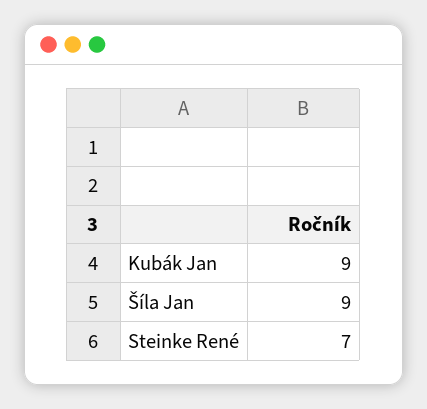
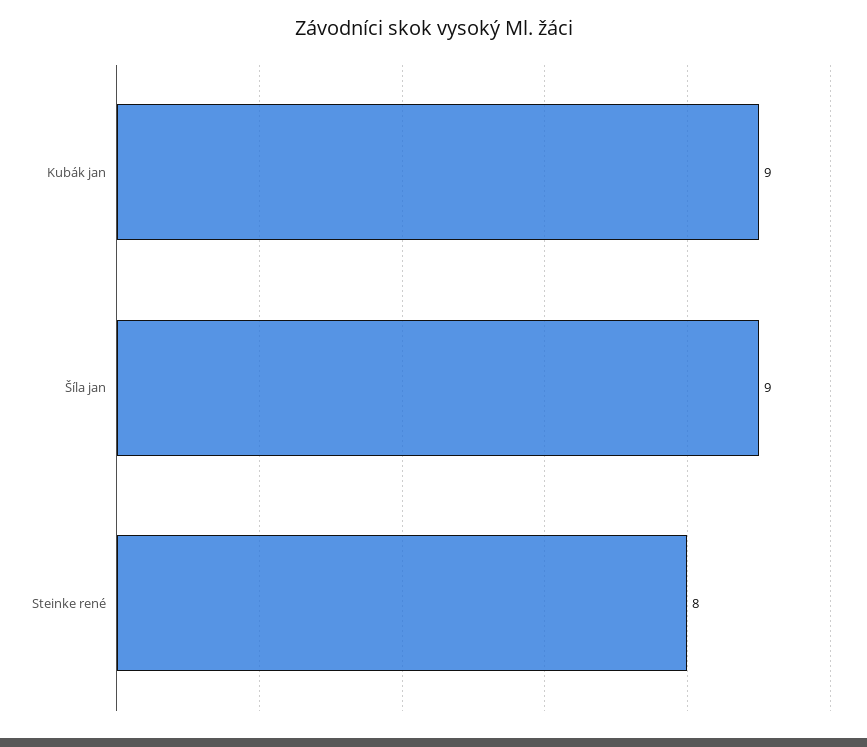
Steinke René: 7 -> 8

